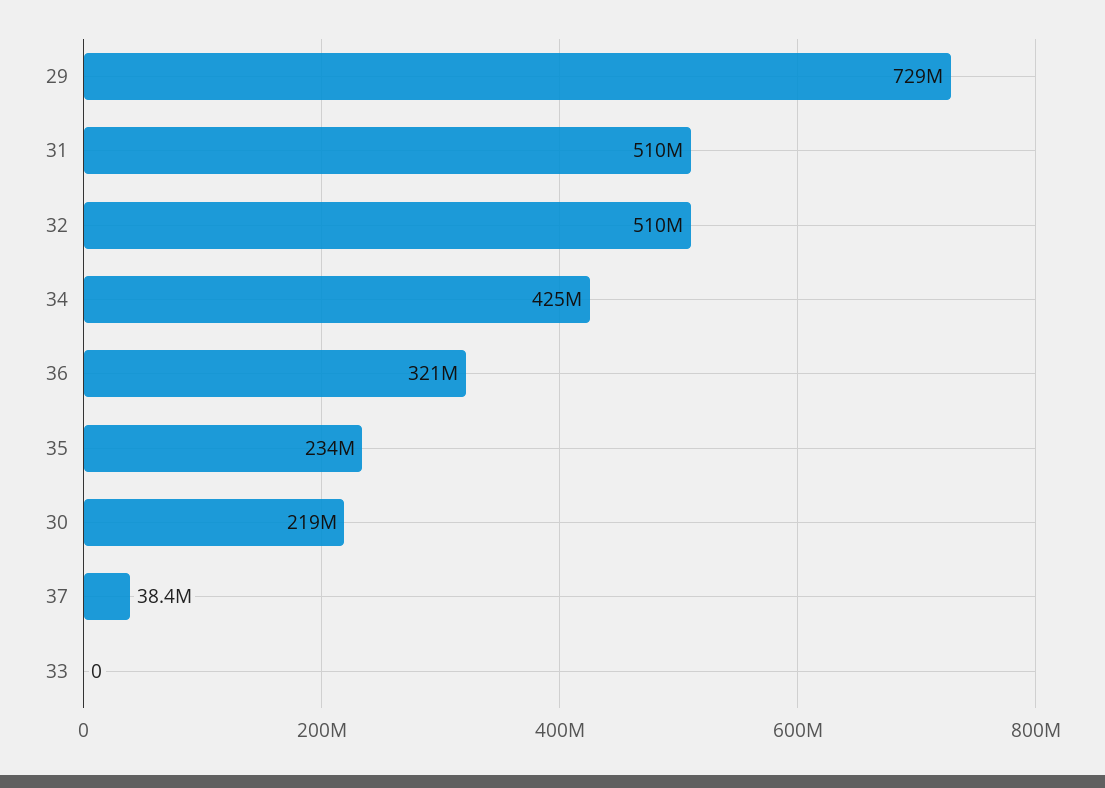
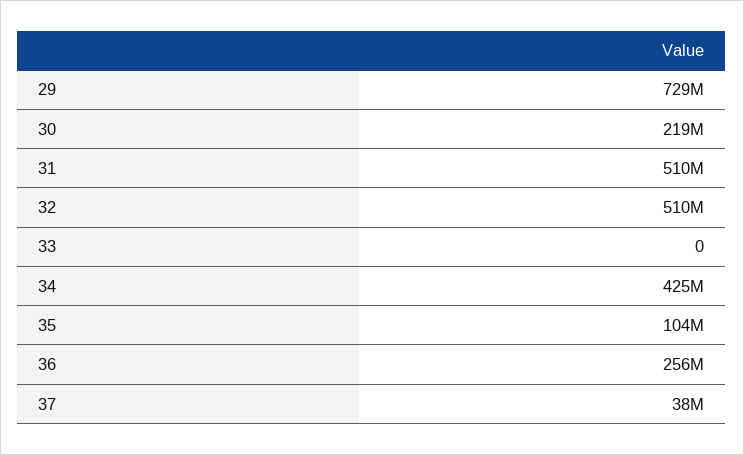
36: 321000000 -> 256000000
35: 234000000 -> 104000000

